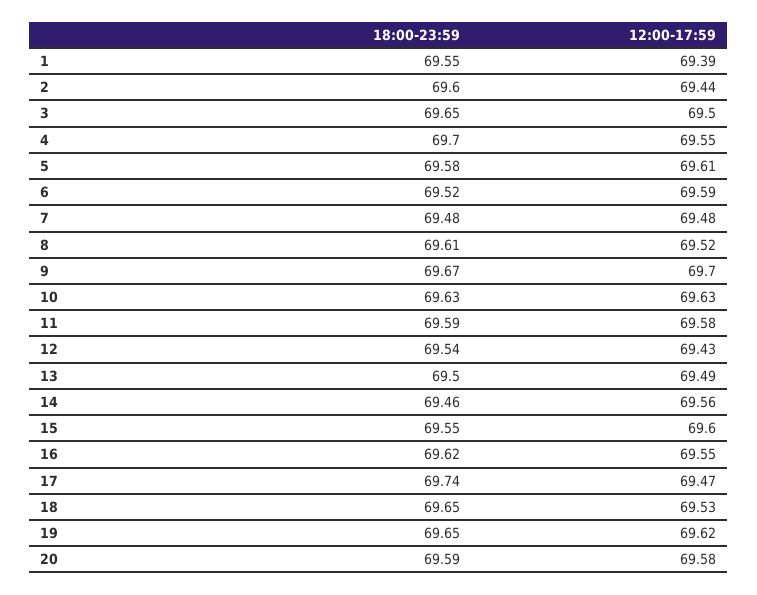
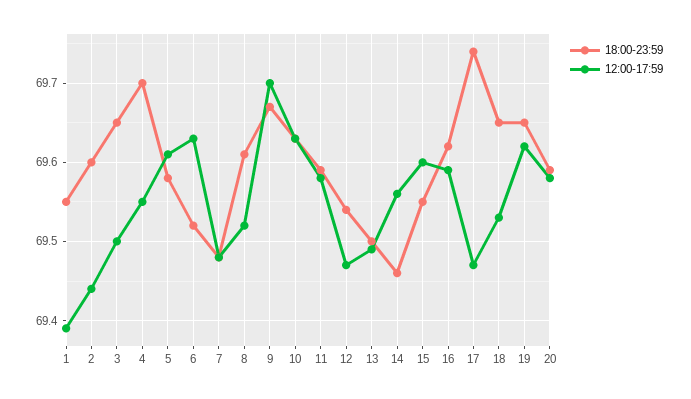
12:00-17:59, 6: 69.59 -> 69.63
12:00-17:59, 12: 69.43 -> 69.47
12:00-17:59, 16: 69.55 -> 69.59

